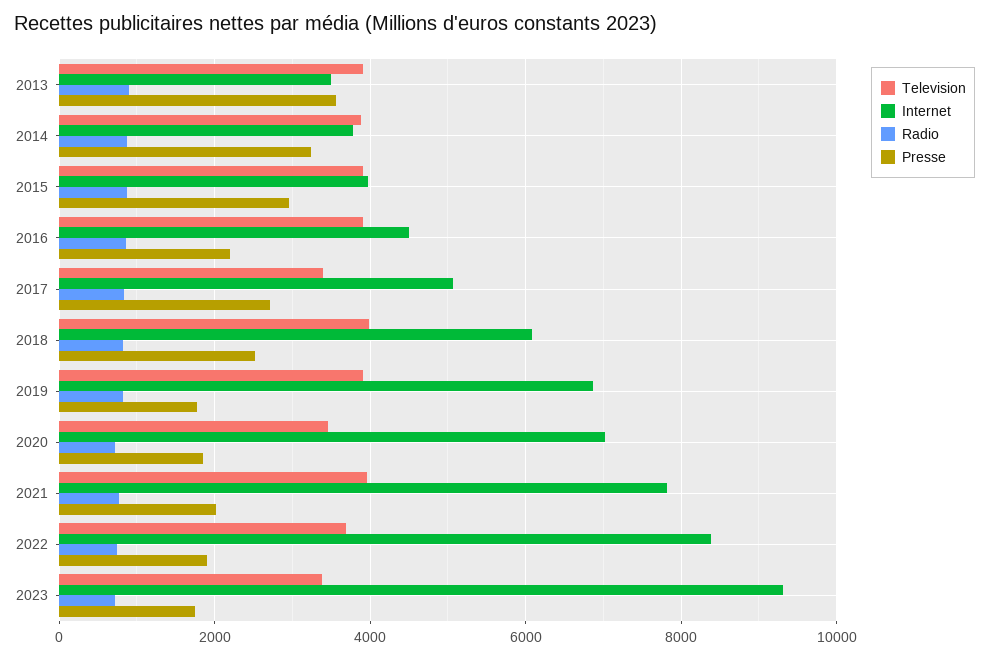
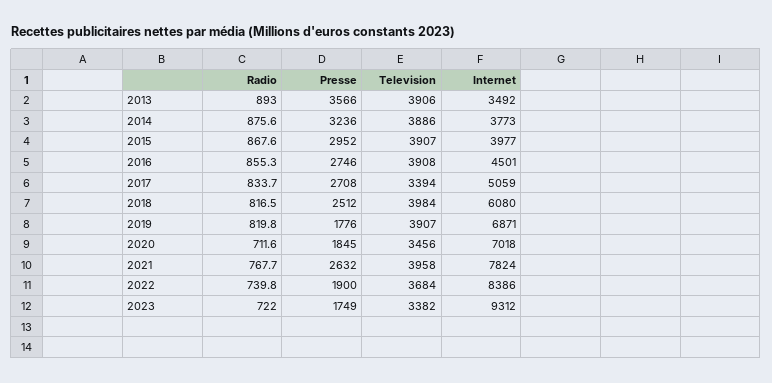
Presse, 2016: 2200 -> 2746
Presse, 2021: 2000 -> 2632

